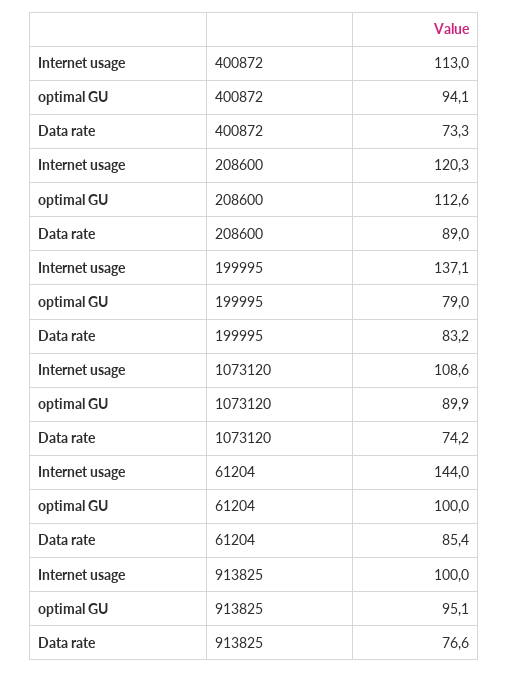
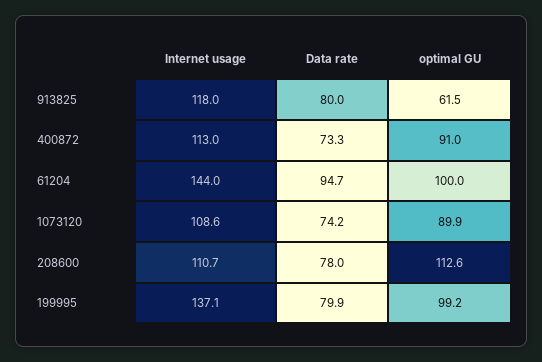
optimal GU, 400872: 94.1 -> 91
Internet usage, 208600: 120.3 -> 110.7
Data rate, 208600: 89 -> 78
optimal GU, 199995: 79 -> 99.2
Data rate, 199995: 83.2 -> 79.9
Data rate, 61204: 85.4 -> 94.7
Internet usage, 913825: 100 -> 118
optimal GU, 913825: 95.1 -> 61.5
Data rate, 913825: 76.6 -> 80

